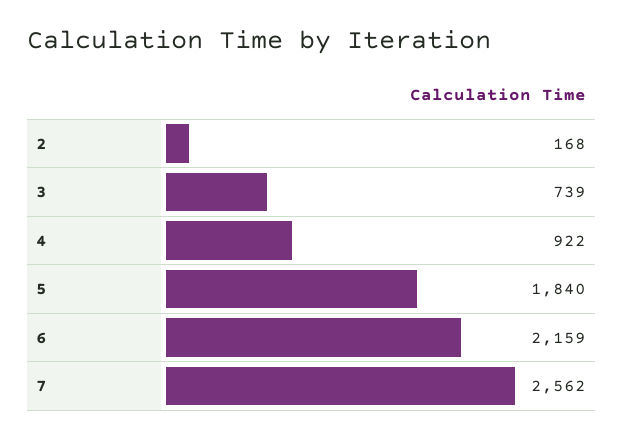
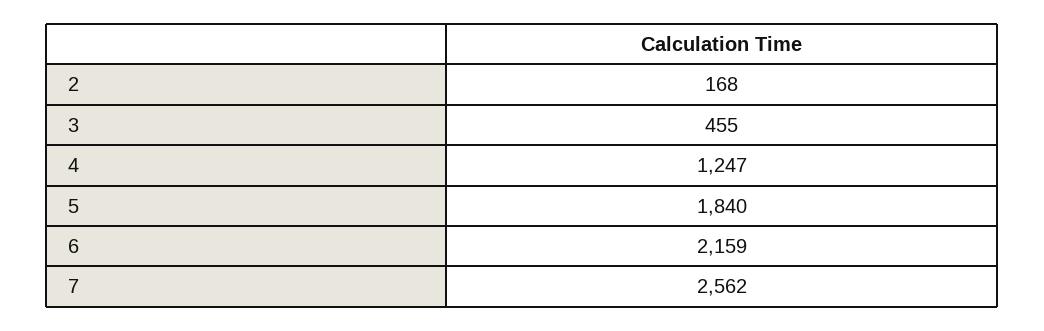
3: 739 -> 455
4: 922 -> 1247

